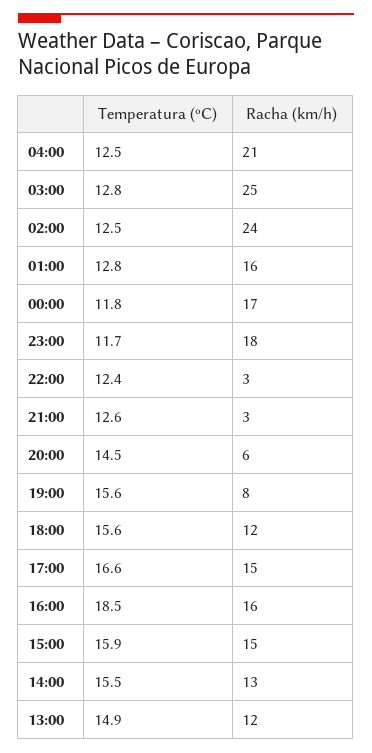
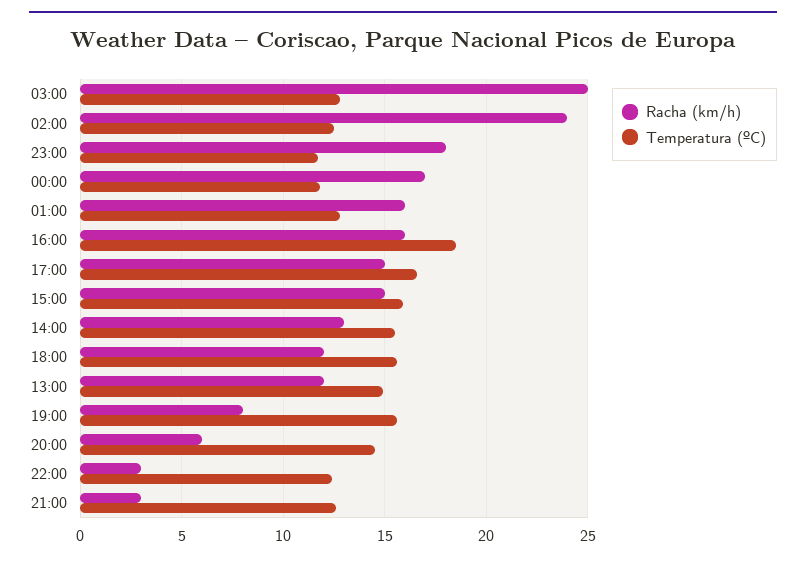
Temperatura (ºC), 04:00: 12.5 -> none
Racha (km/h), 04:00: 21 -> none

